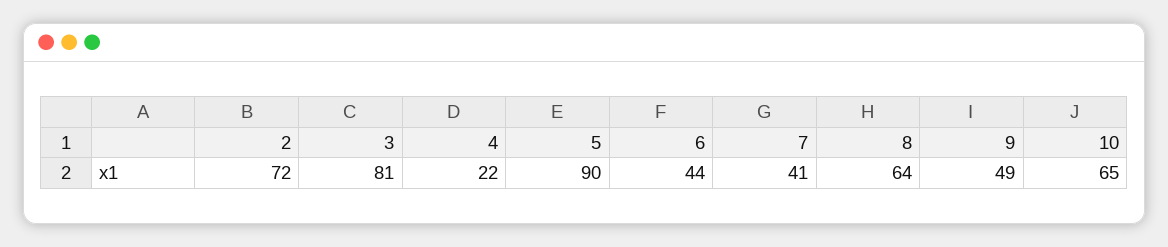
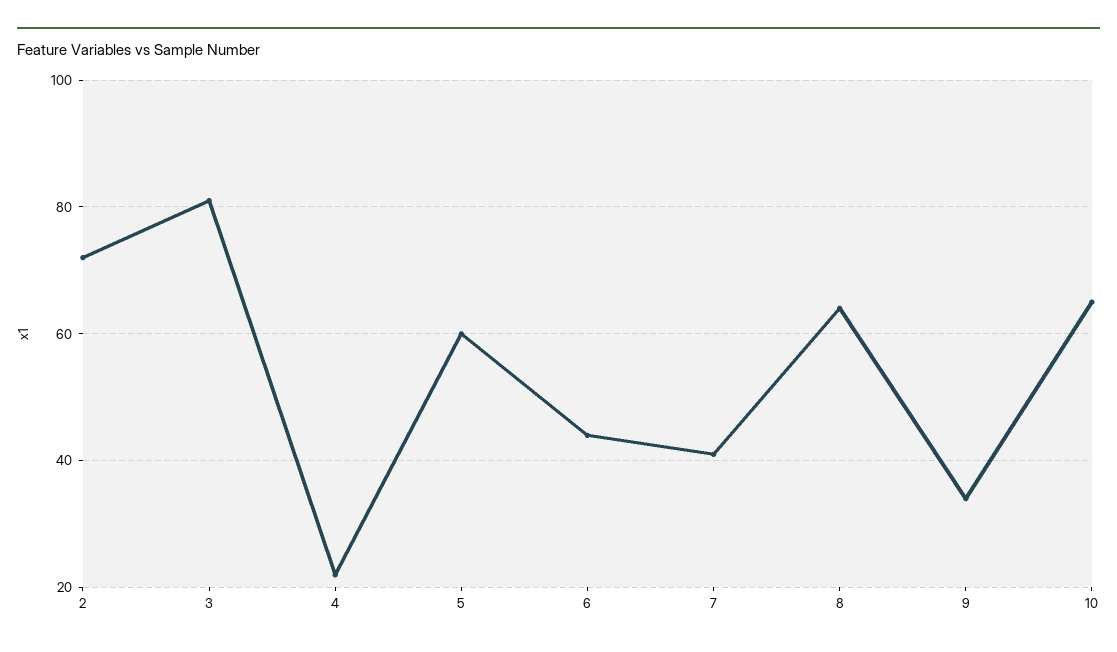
5: 90 -> 60
9: 49 -> 35

